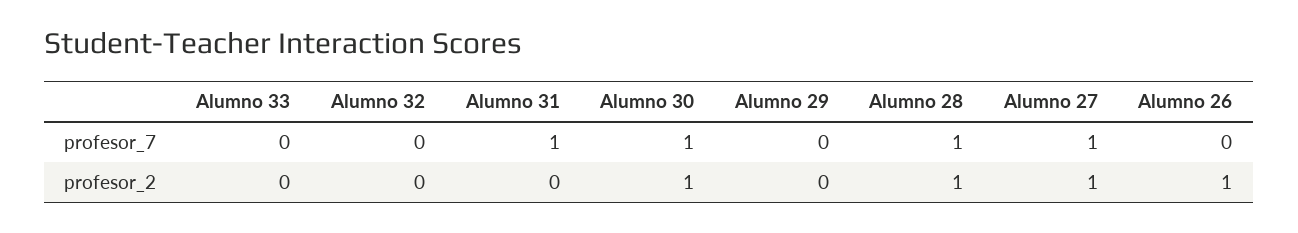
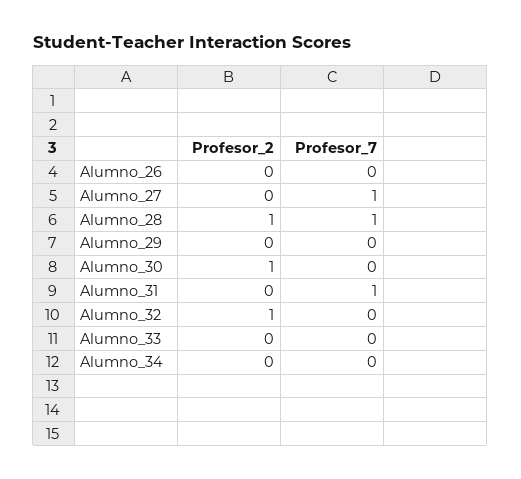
Alumno 30, profesor_7: 1 -> 0
Alumno 32, profesor_2: 0 -> 1
Alumno 27, profesor_2: 1 -> 0
Alumno 26, profesor_2: 1 -> 0
Alumno_34, profesor_2: none -> 0
Alumno_34, profesor_7: none -> 0

